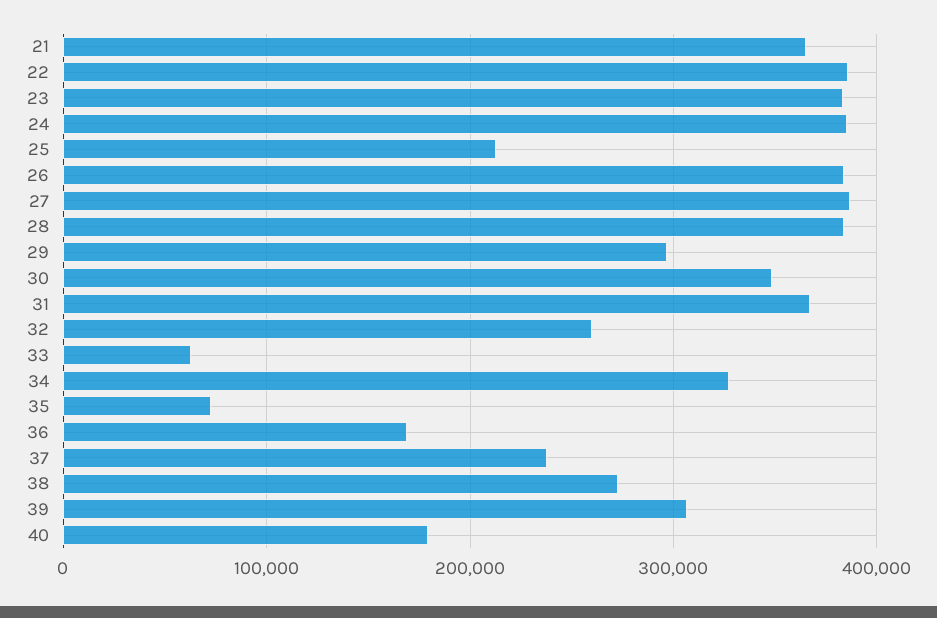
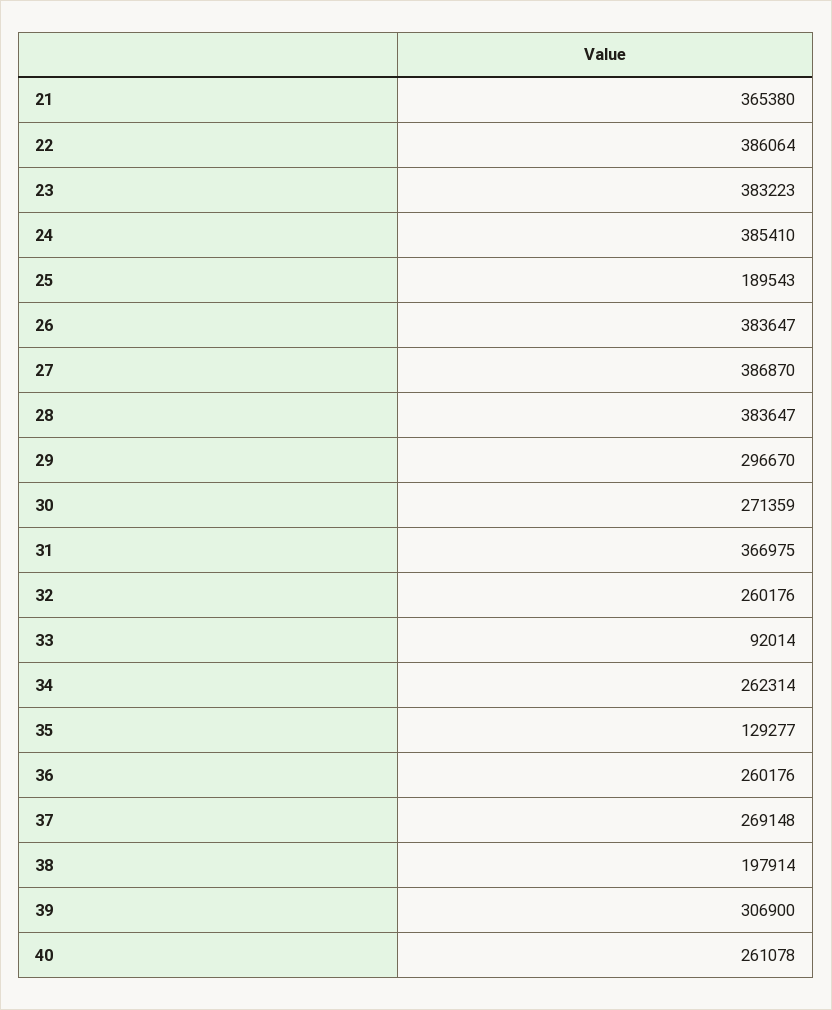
25: 210000 -> 189543
30: 350000 -> 271359
33: 60000 -> 92014
34: 330000 -> 262314
35: 70000 -> 129277
36: 170000 -> 260176
37: 240000 -> 269148
38: 270000 -> 197914
40: 180000 -> 261078

